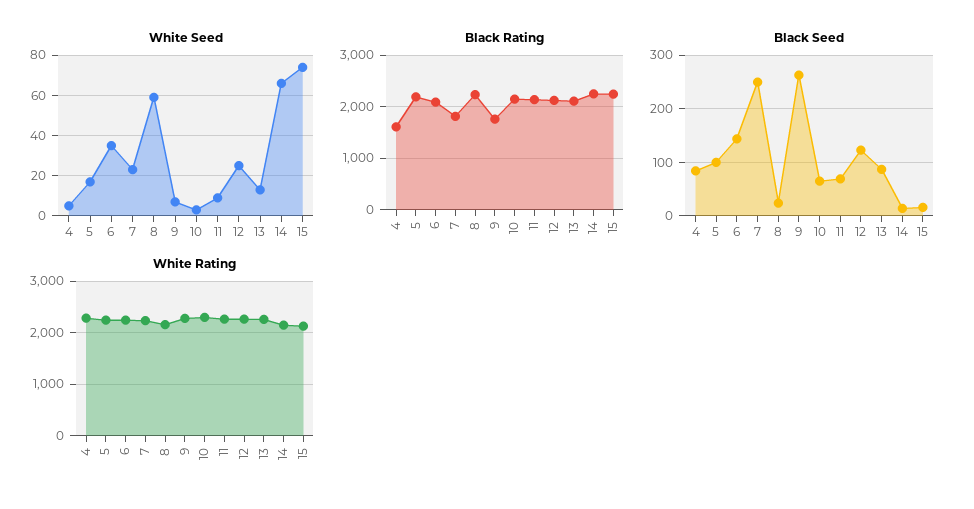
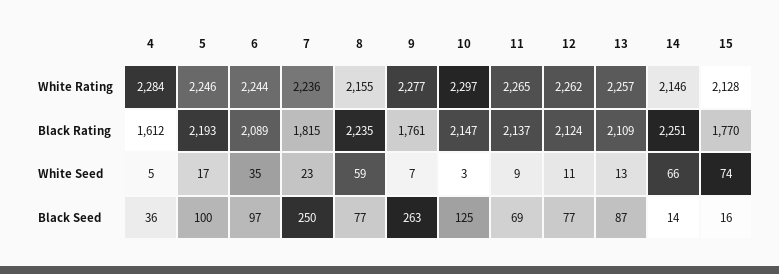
White Seed, 12: 25 -> 11
Black Rating, 15: 2200 -> 1770
Black Seed, 4: 80 -> 36
Black Seed, 6: 140 -> 97
Black Seed, 8: 20 -> 77
Black Seed, 10: 60 -> 125
Black Seed, 12: 120 -> 77

